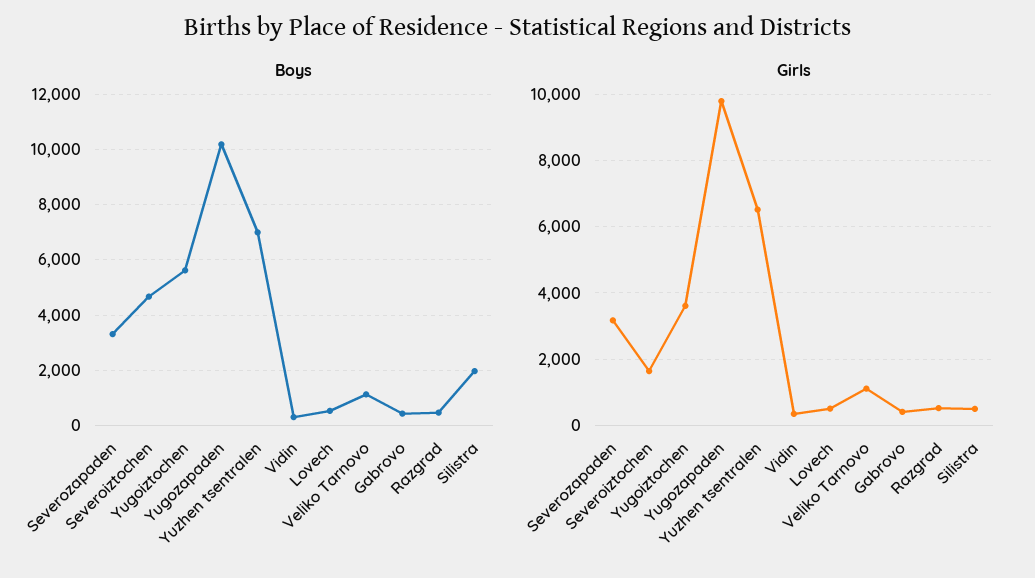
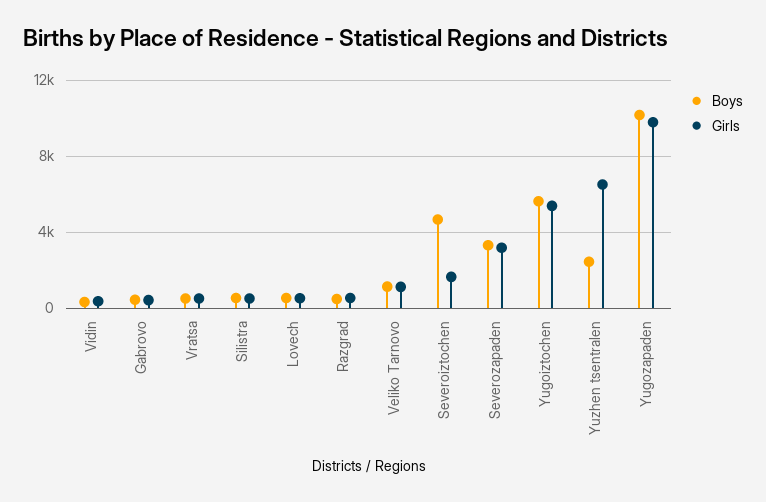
Boys, Yuzhen tsentralen: 7000 -> 2500
Boys, Silistra: 2000 -> 500
Girls, Yugoiztochen: 3600 -> 5500
Boys, Vratsa: none -> 500
Girls, Vratsa: none -> 500

